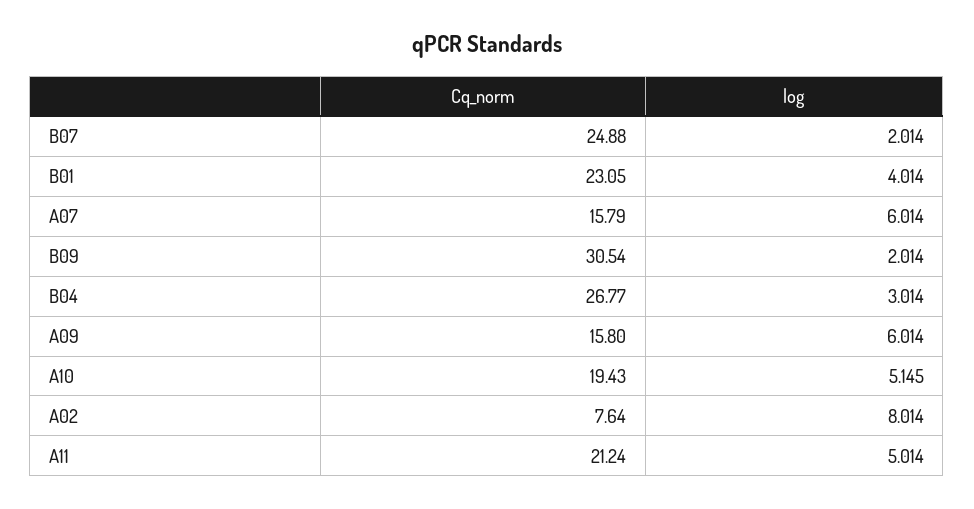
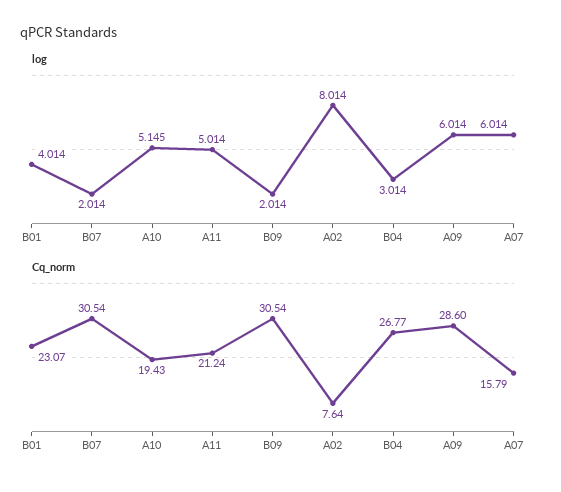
Cq_norm, B07: 24.88 -> 30.54
Cq_norm, B01: 23.05 -> 23.07
Cq_norm, A09: 15.8 -> 28.6

